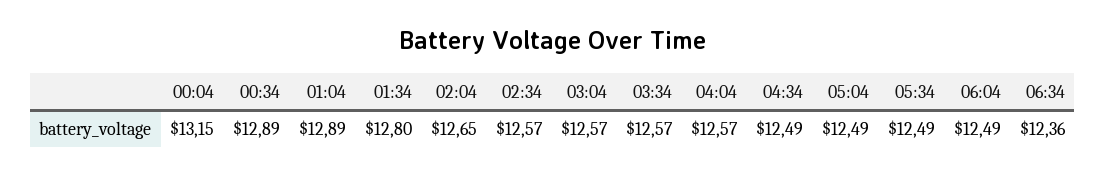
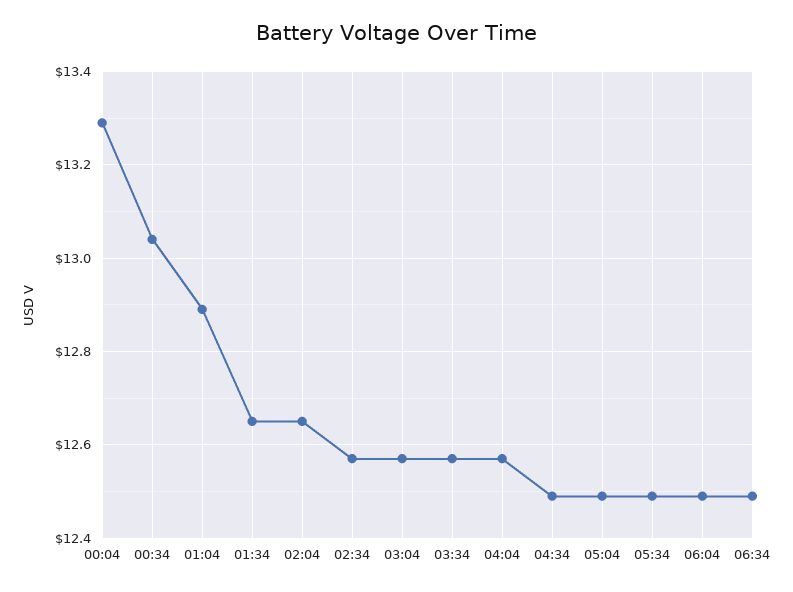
00:04: 13.15 -> 13.3
00:34: 12.89 -> 13.05
01:34: 12.8 -> 12.65
06:34: 12.36 -> 12.5

